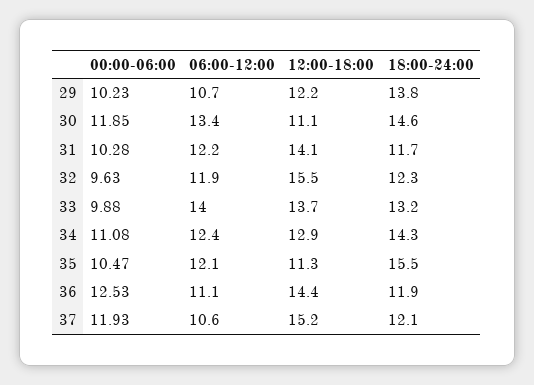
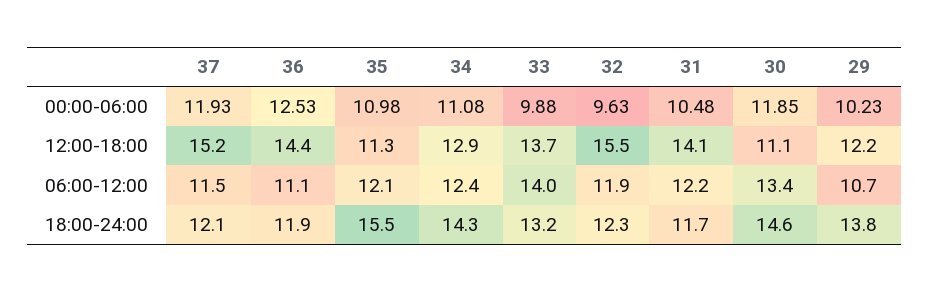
00:00-06:00, 31: 10.28 -> 10.48
00:00-06:00, 35: 10.47 -> 10.98
06:00-12:00, 37: 10.6 -> 11.5

